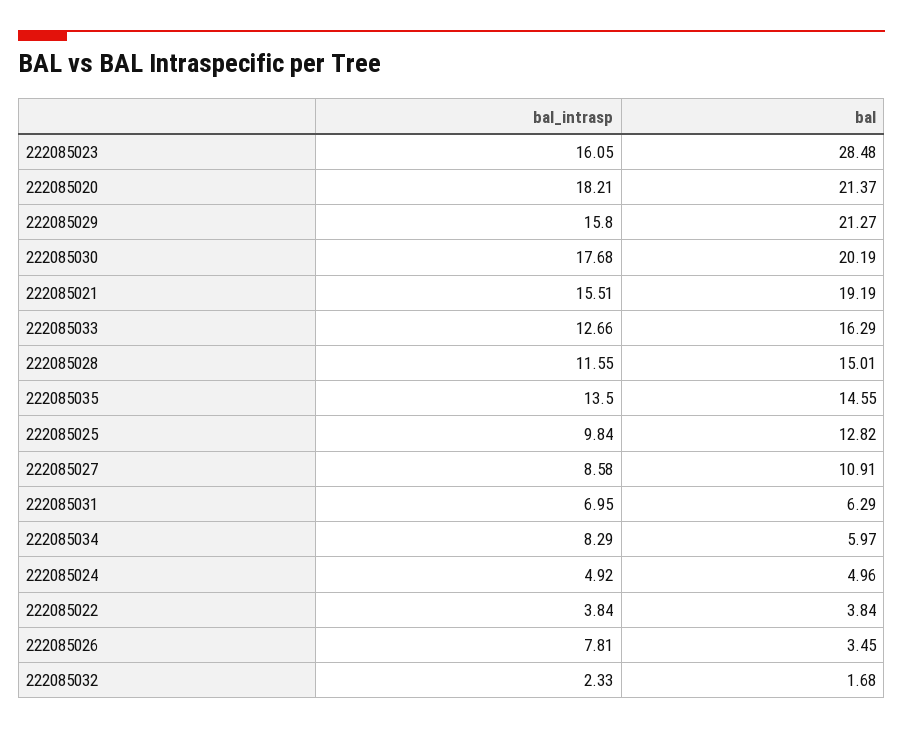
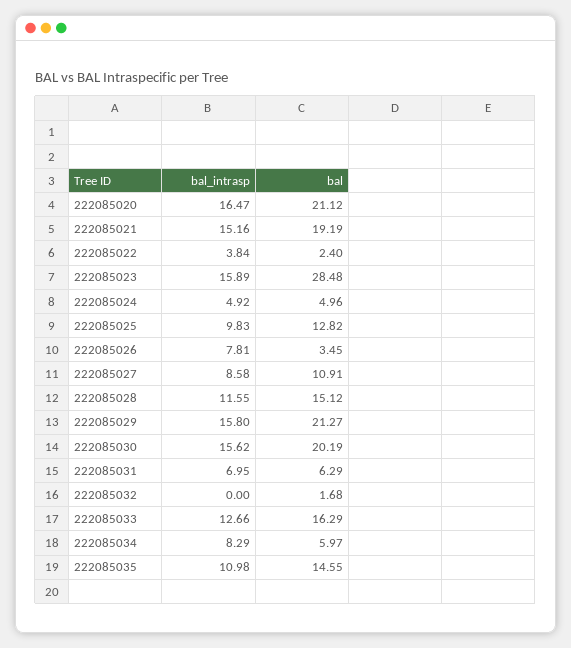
bal_intrasp, 222085023: 16.05 -> 15.89
bal_intrasp, 222085020: 18.21 -> 16.47
bal, 222085020: 21.37 -> 21.12
bal_intrasp, 222085030: 17.68 -> 15.62
bal_intrasp, 222085021: 15.51 -> 15.16
bal, 222085028: 15.01 -> 15.12
bal_intrasp, 222085035: 13.5 -> 10.98
bal_intrasp, 222085025: 9.84 -> 9.83
bal, 222085022: 3.84 -> 2.4
bal_intrasp, 222085032: 2.33 -> 0

